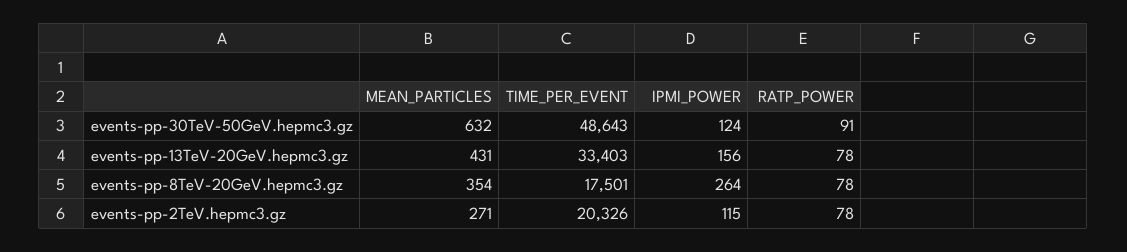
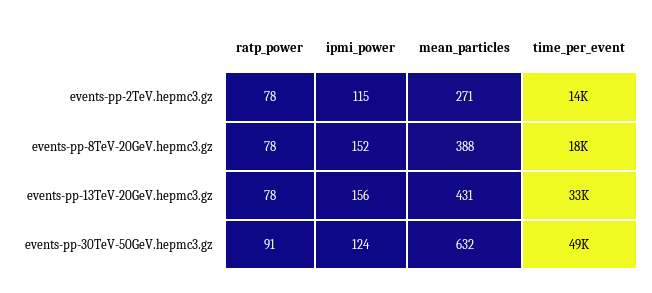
MEAN_PARTICLES, events-pp-8TeV-20GeV.hepmc3.gz: 354 -> 388
IPMI_POWER, events-pp-8TeV-20GeV.hepmc3.gz: 264 -> 152
TIME_PER_EVENT, events-pp-2TeV.hepmc3.gz: 20326 -> 14000

